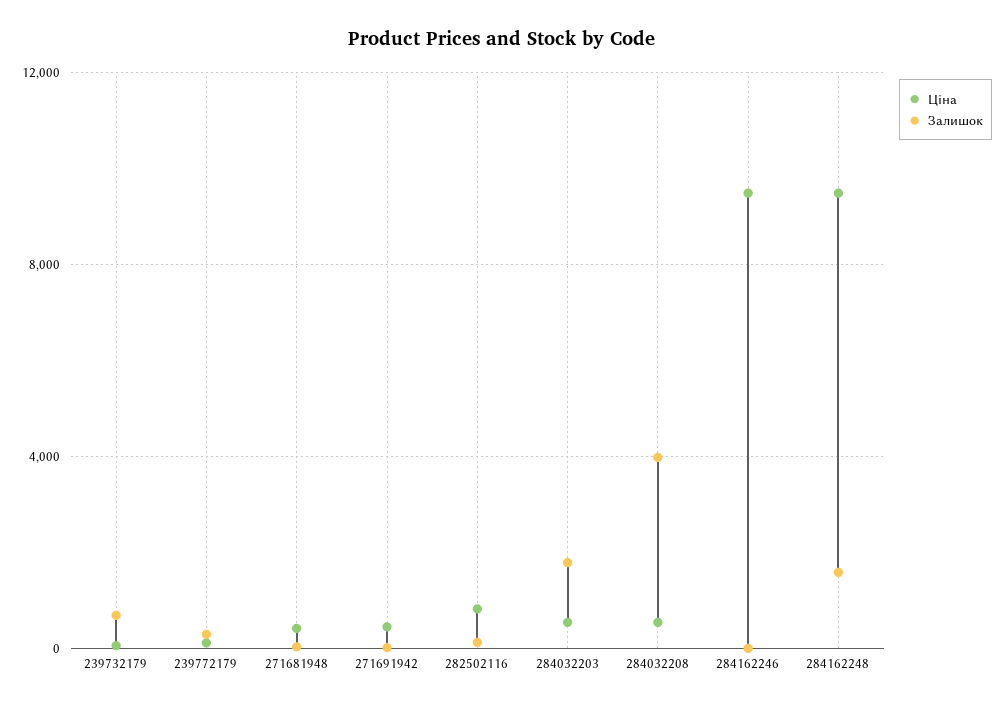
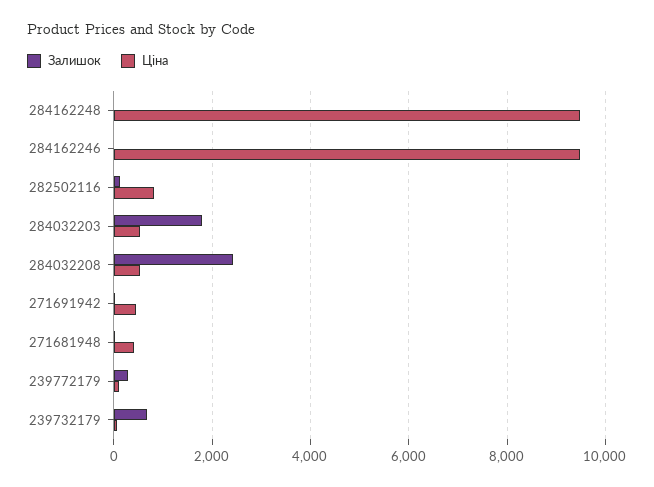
Залишок, 284032208: 4000 -> 2400
Залишок, 284162248: 1500 -> 0

